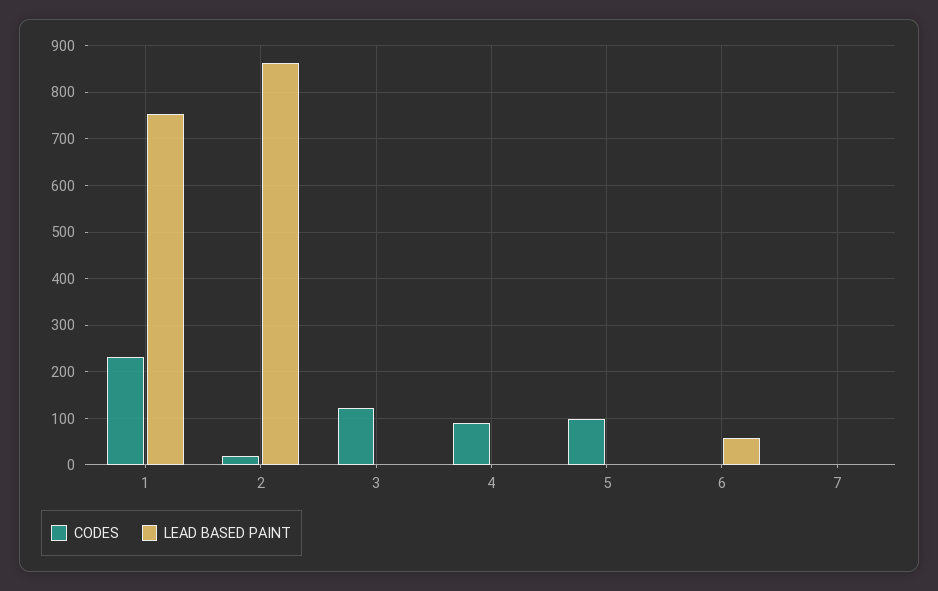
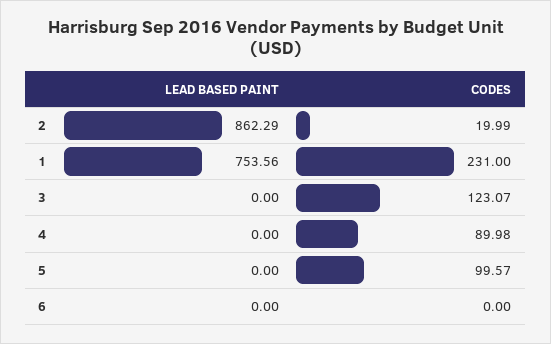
LEAD BASED PAINT, 6: 60 -> 0
CODES, 7: 0 -> none
LEAD BASED PAINT, 7: 0 -> none

